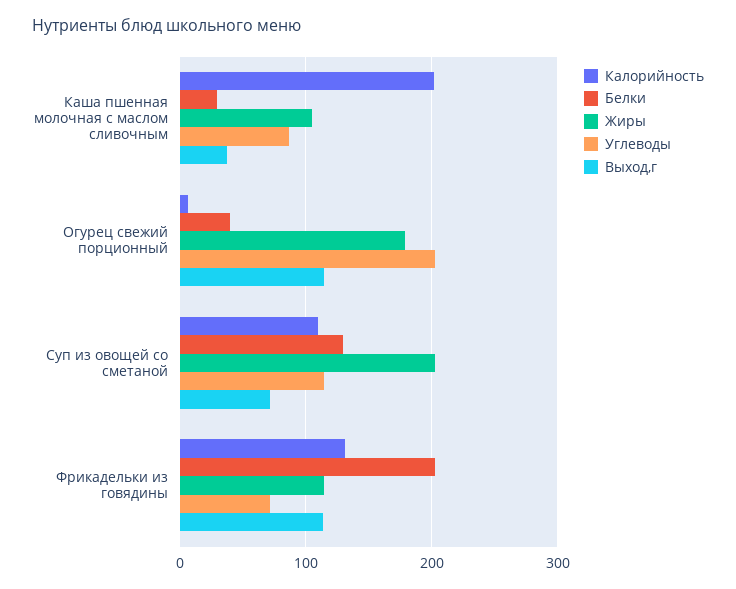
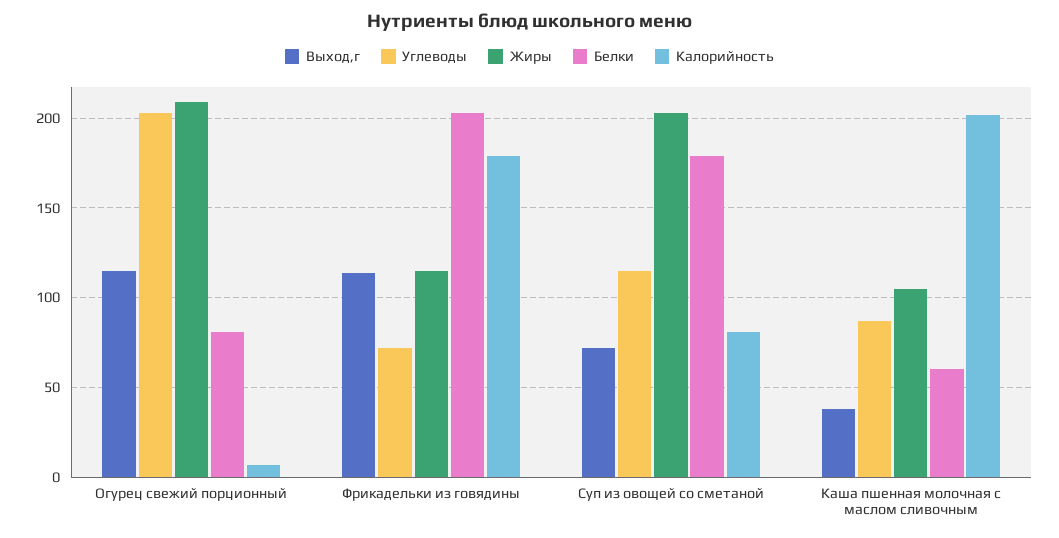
Белки, Каша пшенная молочная с маслом сливочным: 30 -> 60
Белки, Огурец свежий порционный: 40 -> 80
Жиры, Огурец свежий порционный: 180 -> 210
Калорийность, Суп из овощей со сметаной: 110 -> 80
Белки, Суп из овощей со сметаной: 130 -> 180
Калорийность, Фрикадельки из говядины: 130 -> 180

